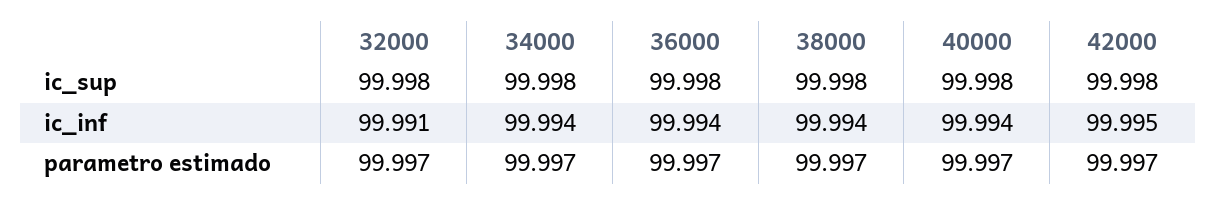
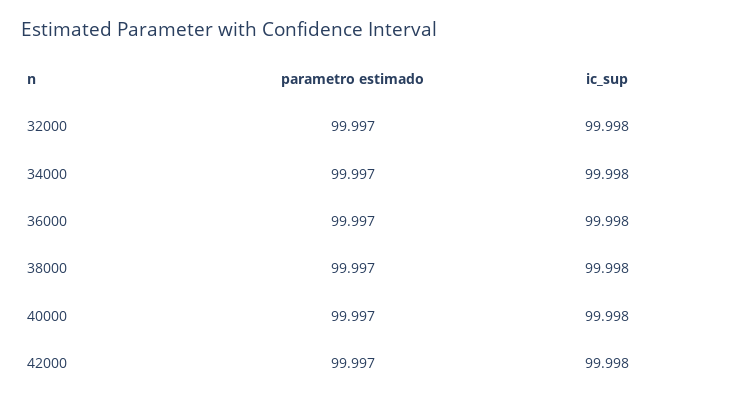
32000, ic_inf: 99.991 -> none
34000, ic_inf: 99.994 -> none
36000, ic_inf: 99.994 -> none
38000, ic_inf: 99.994 -> none
40000, ic_inf: 99.994 -> none
42000, ic_inf: 99.995 -> none

